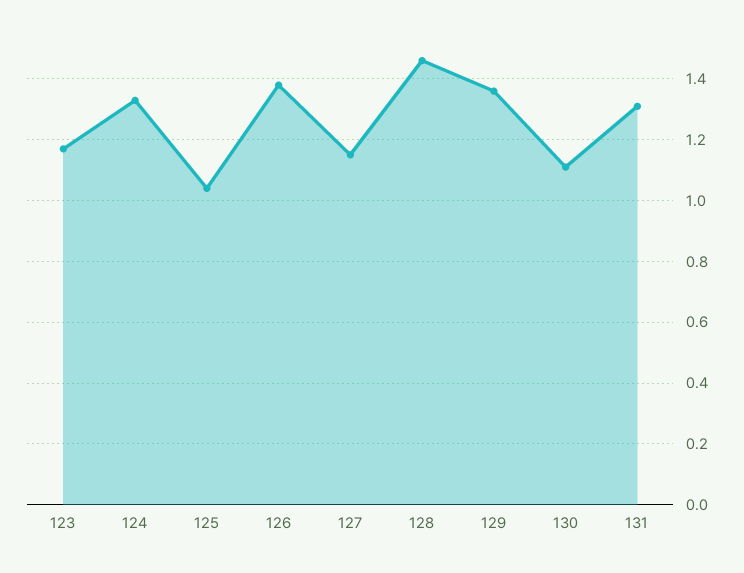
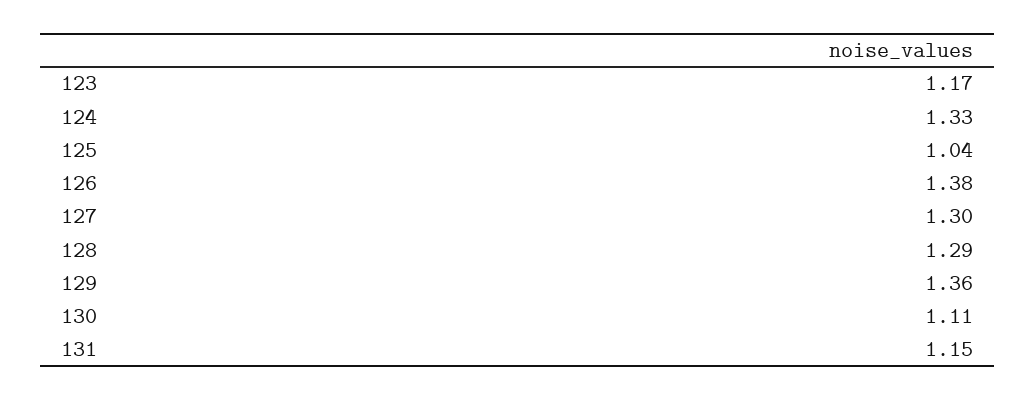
127: 1.15 -> 1.3
128: 1.45 -> 1.29
131: 1.3 -> 1.15

